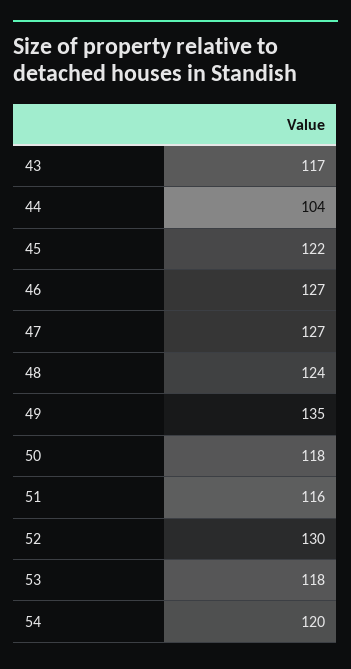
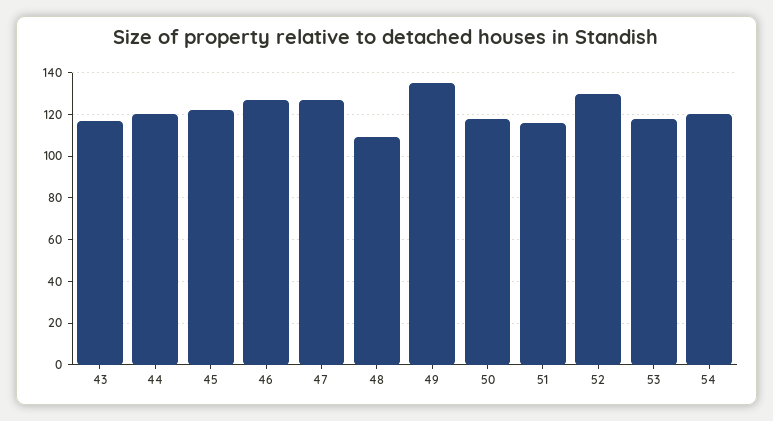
44: 104 -> 120
48: 124 -> 110

